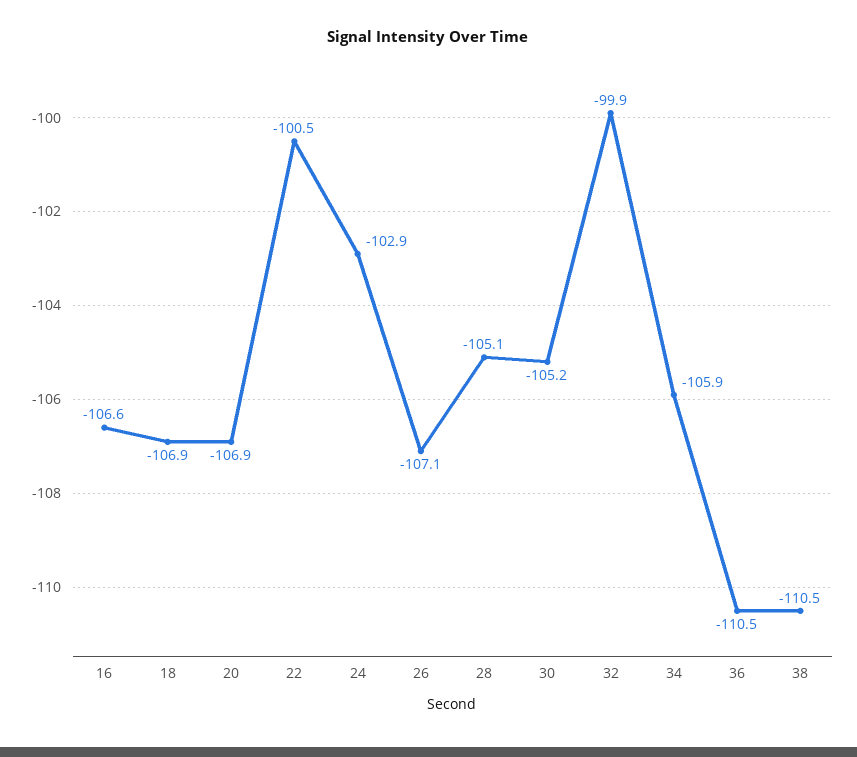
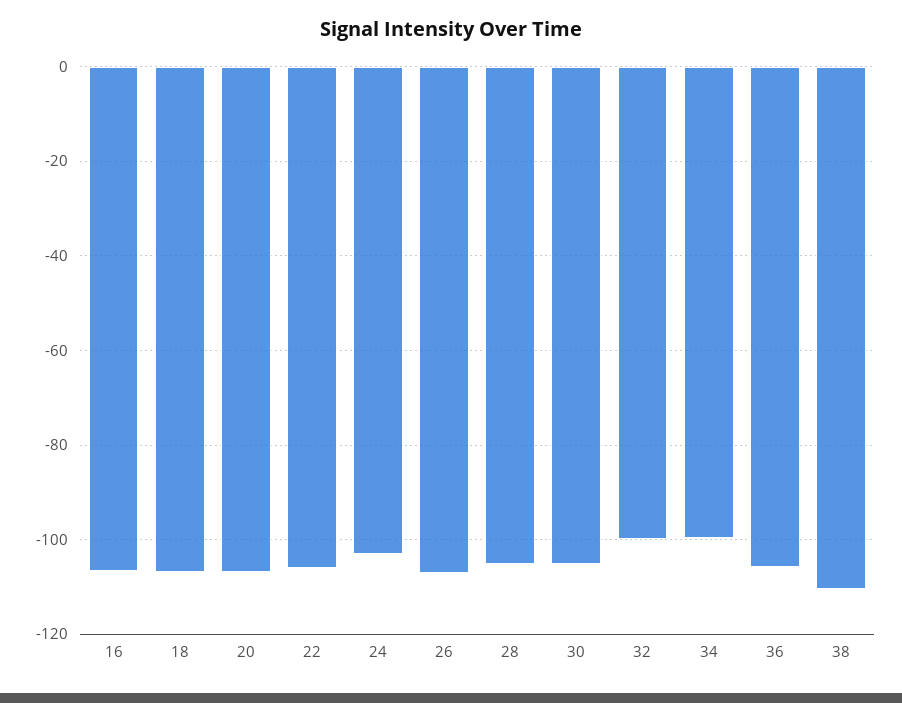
22: -100.5 -> -106
34: -105.9 -> -100
36: -110.5 -> -106

